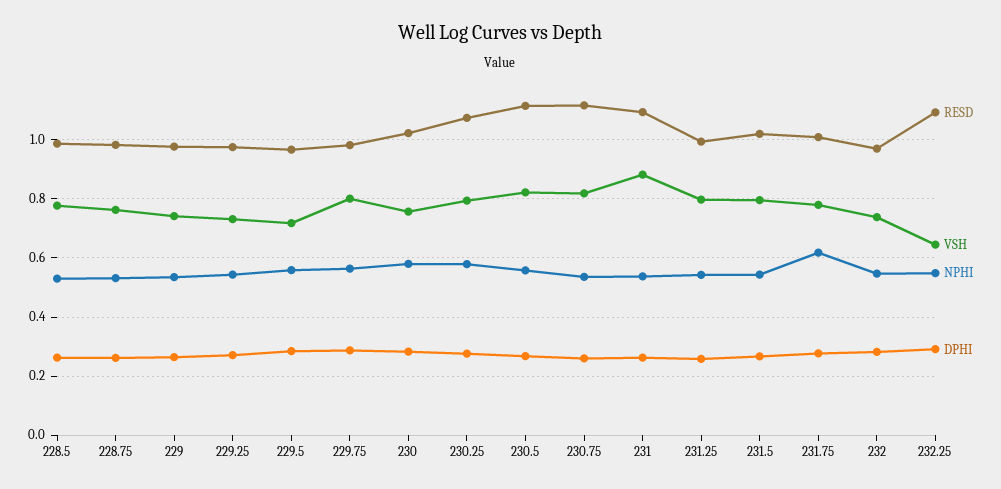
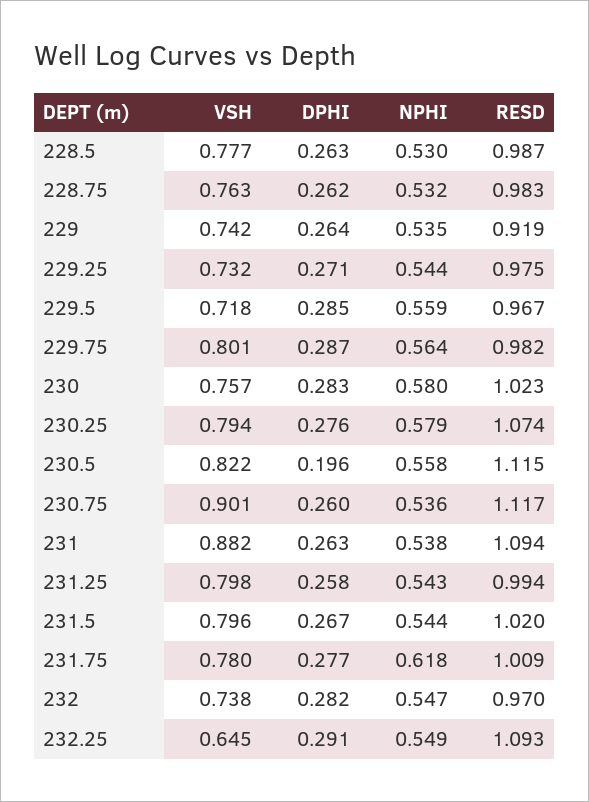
RESD, 229: 0.975 -> 0.919
DPHI, 230.5: 0.275 -> 0.196
VSH, 230.75: 0.825 -> 0.901

